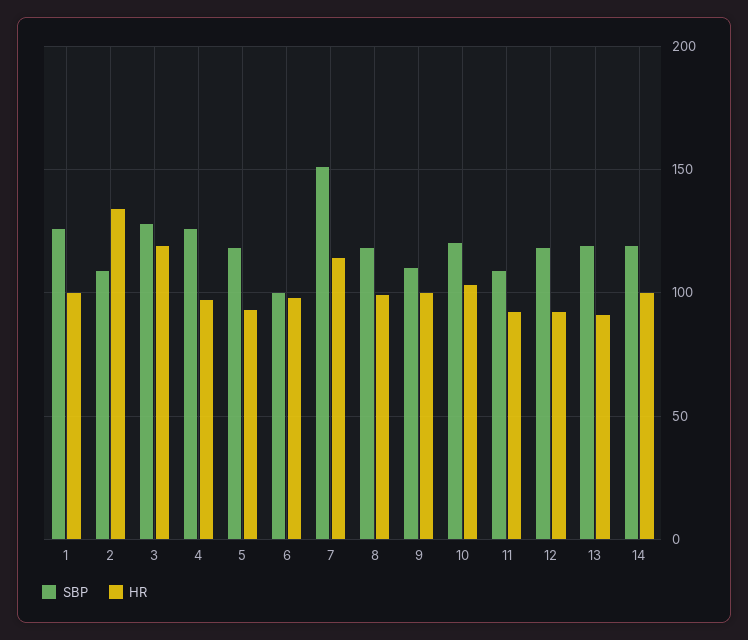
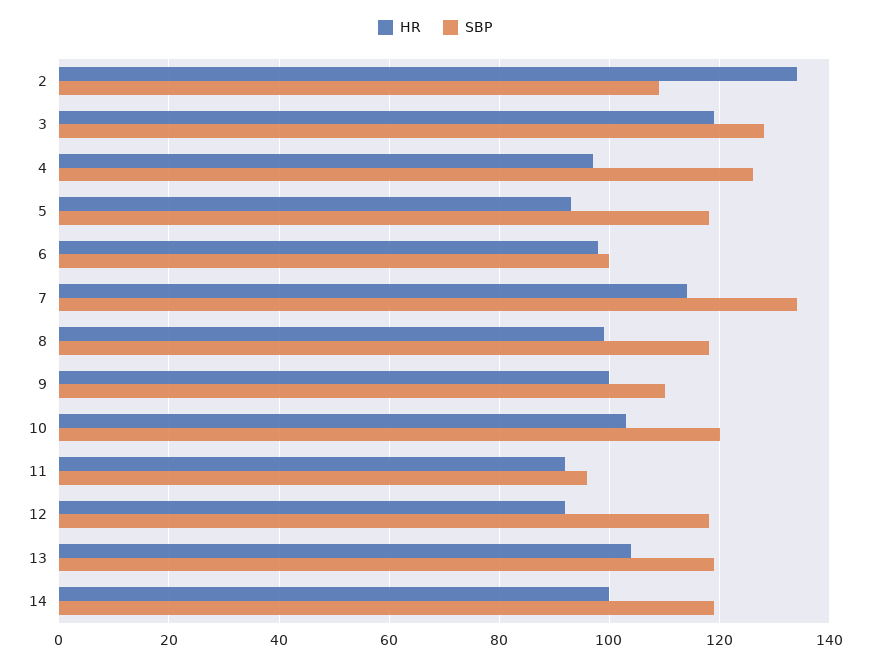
SBP, 1: 125 -> none
HR, 1: 100 -> none
SBP, 7: 150 -> 135
SBP, 11: 110 -> 95
HR, 13: 90 -> 105

